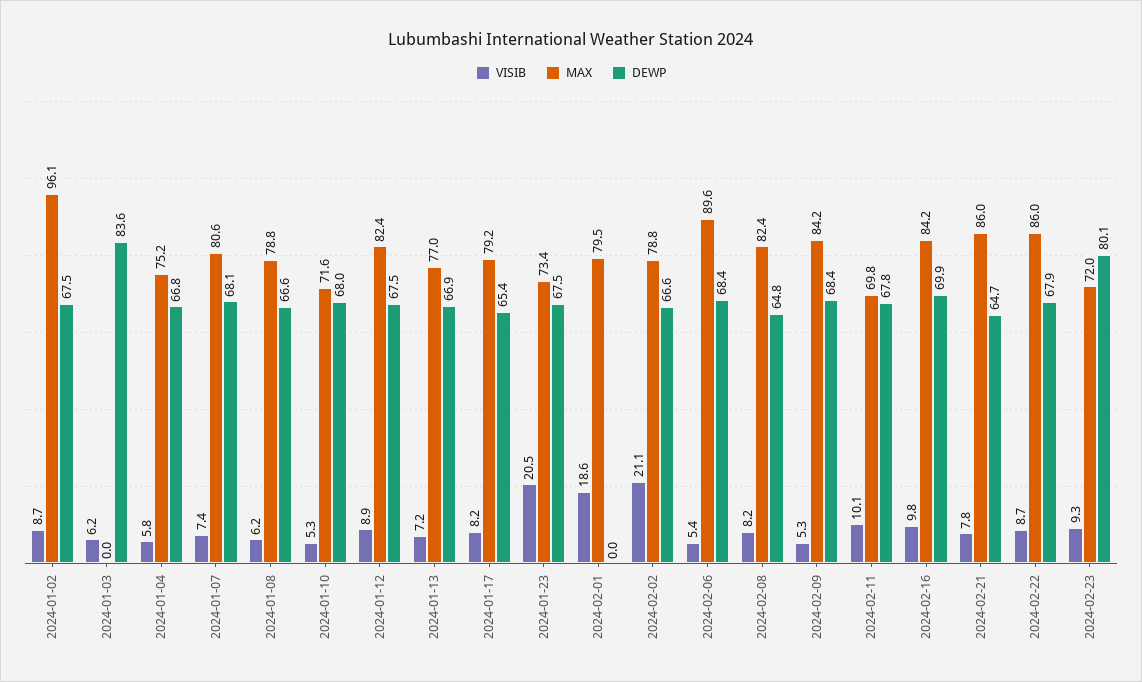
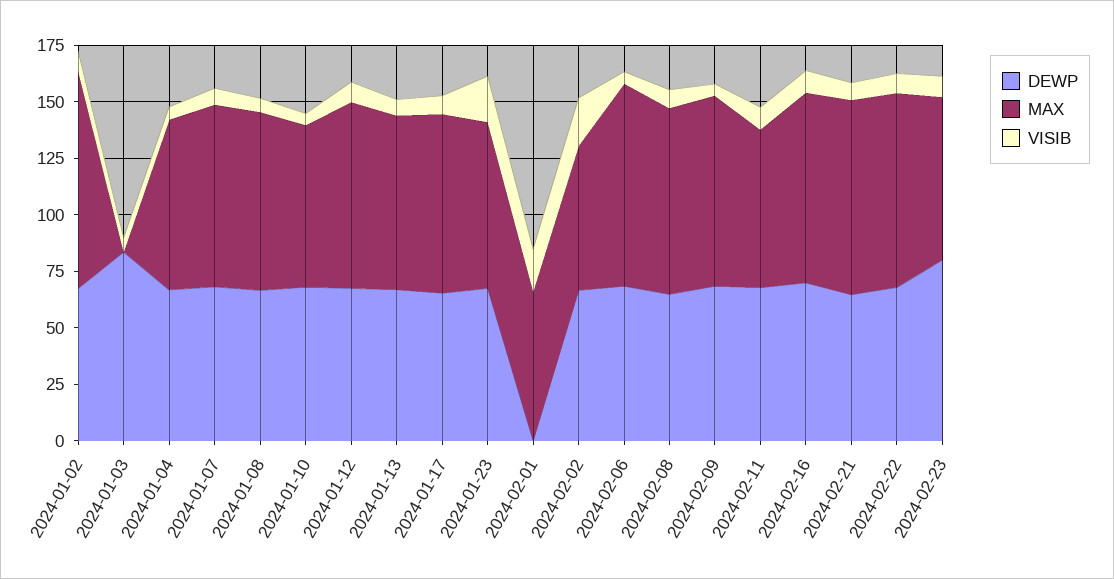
MAX, 2024-02-01: 79.5 -> 65
MAX, 2024-02-02: 78.8 -> 65

